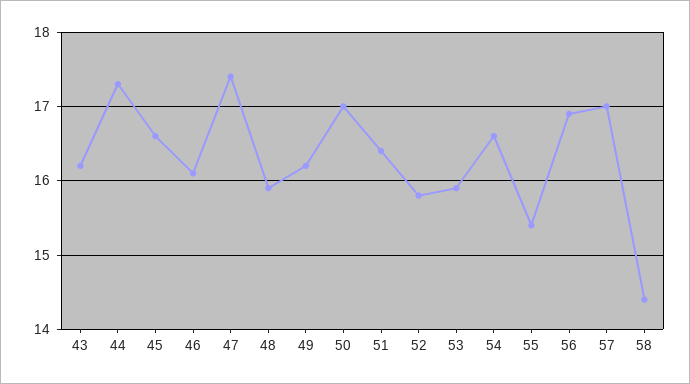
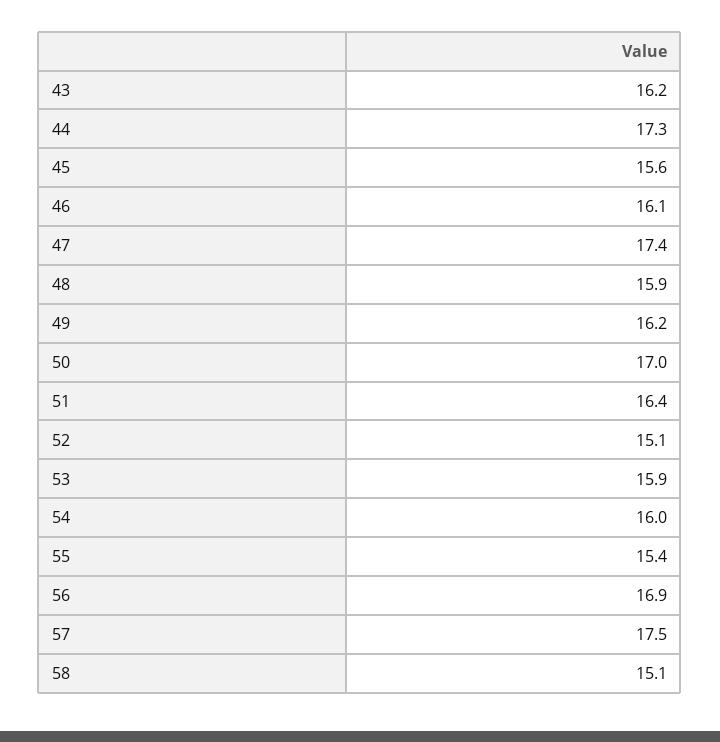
45: 16.6 -> 15.6
52: 15.8 -> 15.1
54: 16.6 -> 16
57: 17 -> 17.5
58: 14.4 -> 15.1

